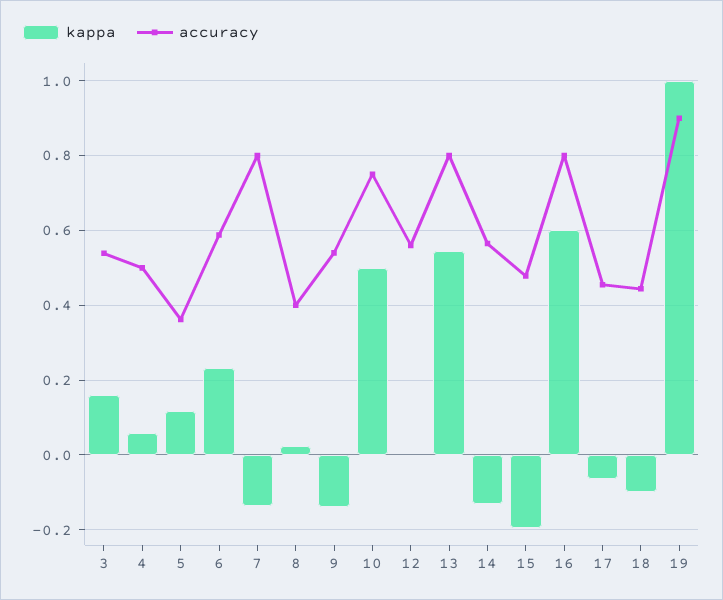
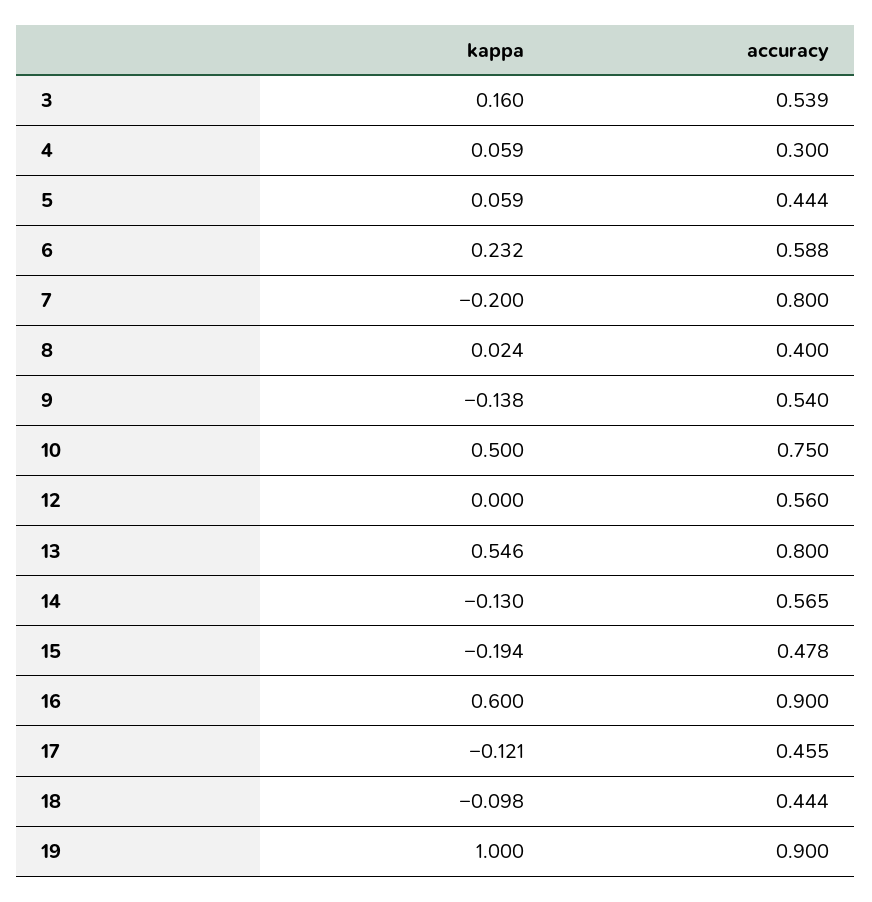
accuracy, 4: 0.5 -> 0.3
kappa, 5: 0.12 -> 0.059
accuracy, 5: 0.36 -> 0.444
kappa, 7: -0.14 -> -0.2
accuracy, 16: 0.8 -> 0.9
kappa, 17: -0.06 -> -0.121

